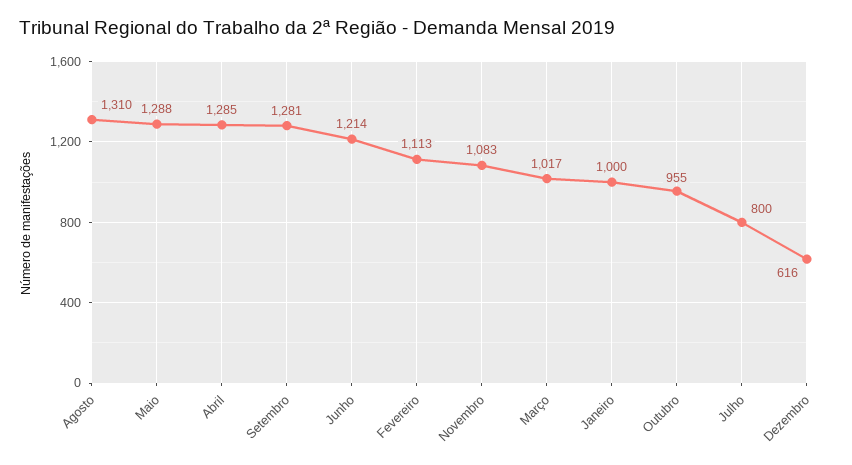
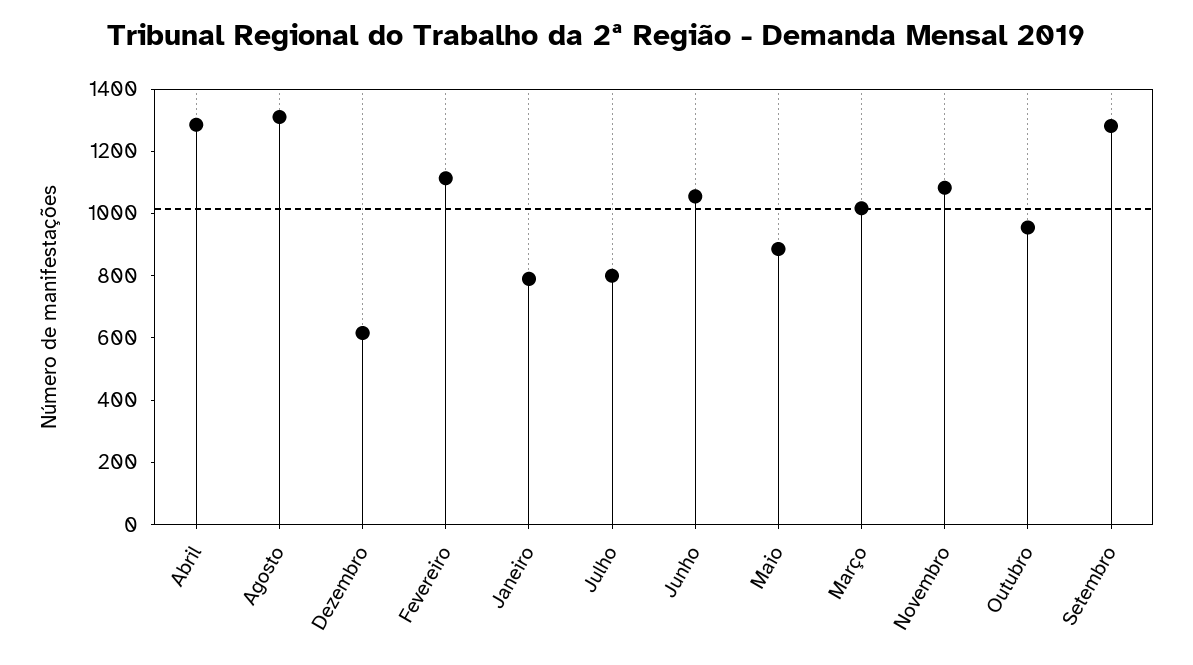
Maio: 1288 -> 900
Junho: 1214 -> 1050
Janeiro: 1000 -> 800

